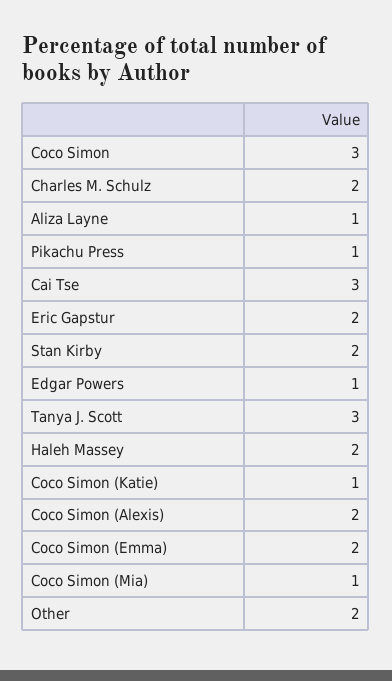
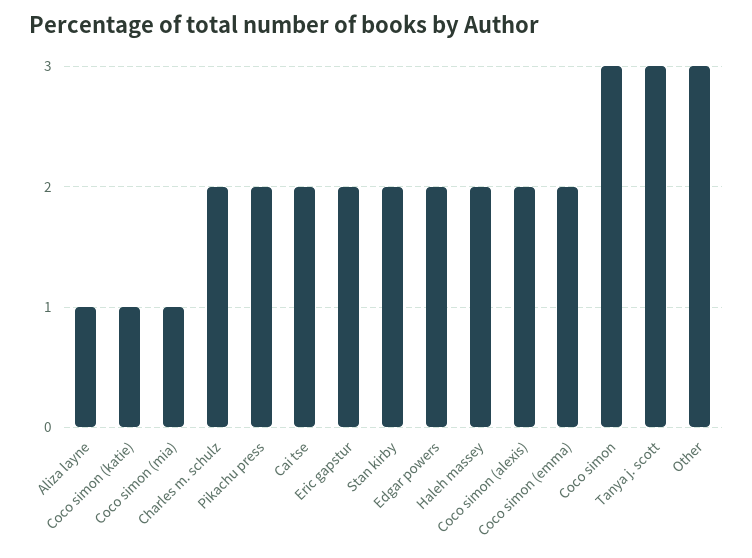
Pikachu Press: 1 -> 2
Cai Tse: 3 -> 2
Edgar Powers: 1 -> 2
Other: 2 -> 3

